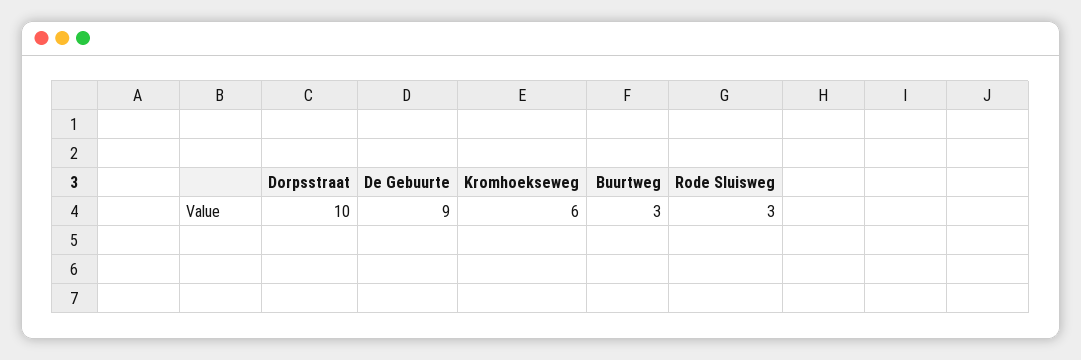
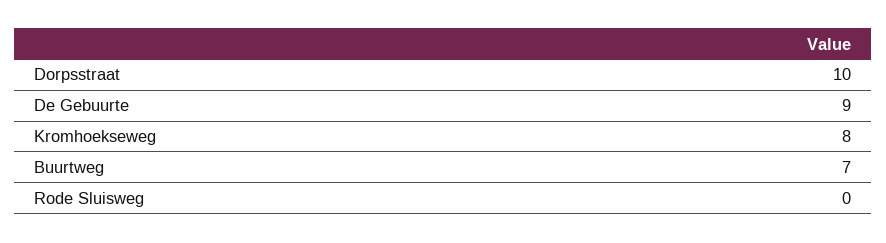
Kromhoekseweg: 6 -> 8
Buurtweg: 3 -> 7
Rode Sluisweg: 3 -> 0

